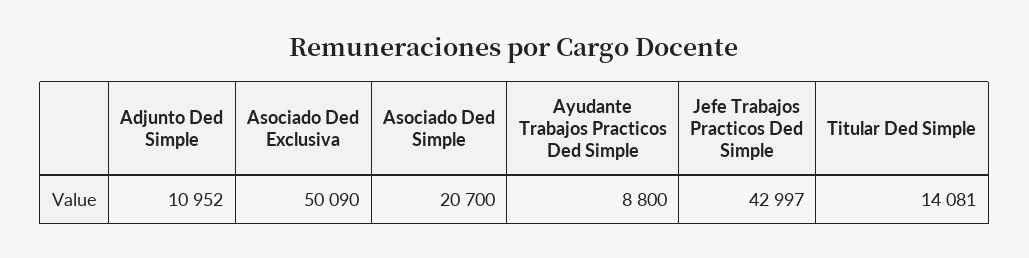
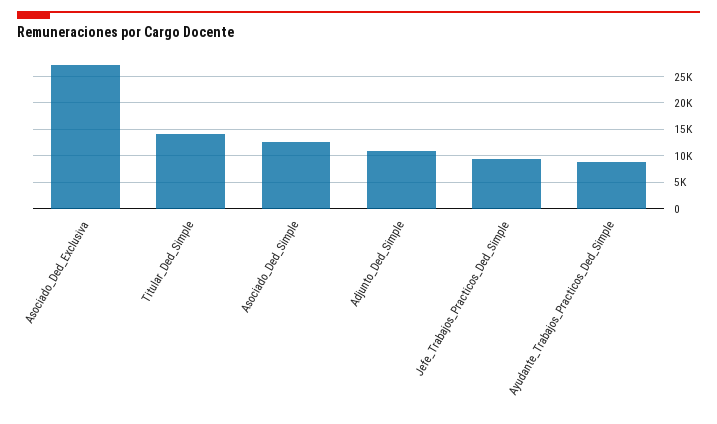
Asociado Ded Exclusiva: 50090 -> 27500
Asociado Ded Simple: 20700 -> 12500
Jefe Trabajos Practicos Ded Simple: 42997 -> 10000

